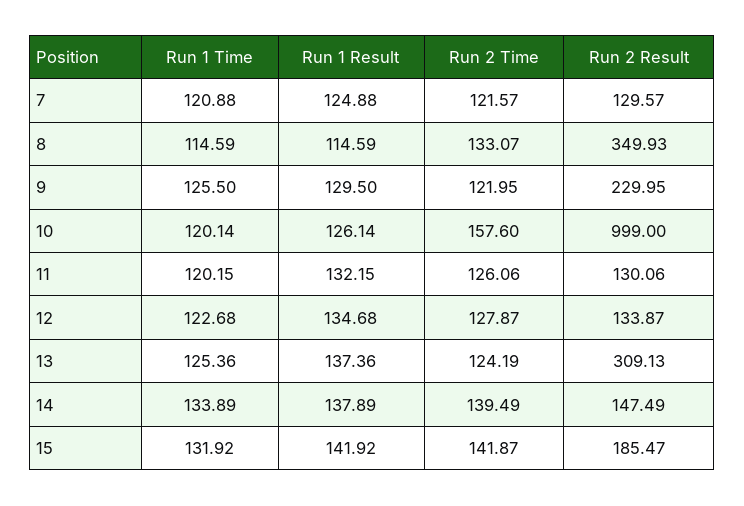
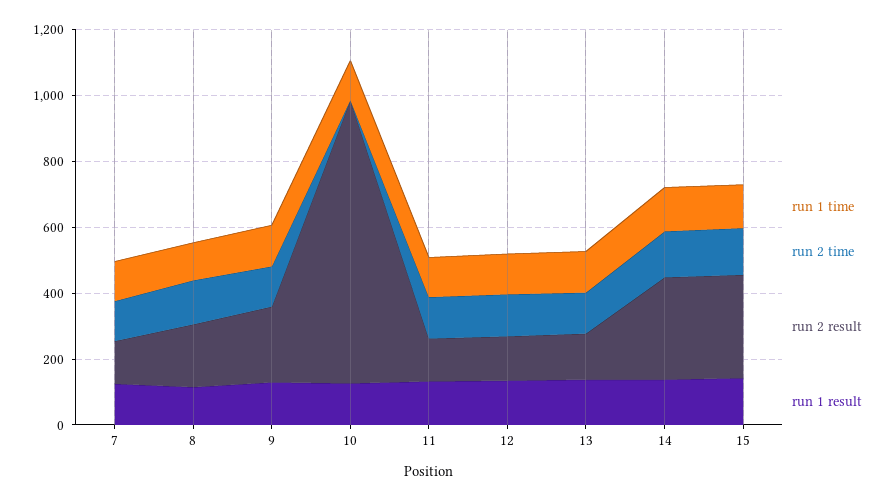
Run 2 Result, 8: 349.93 -> 200
Run 2 Time, 10: 157.6 -> 0
Run 2 Result, 10: 999 -> 850
Run 2 Result, 13: 309.13 -> 150
Run 2 Result, 14: 147.49 -> 300
Run 2 Result, 15: 185.47 -> 300

